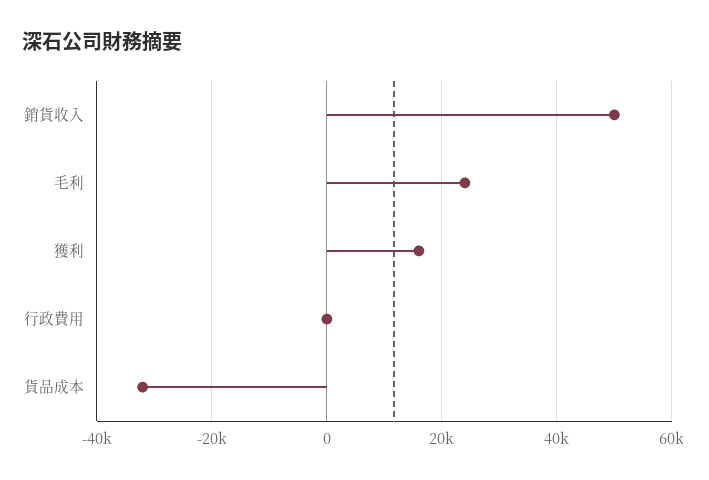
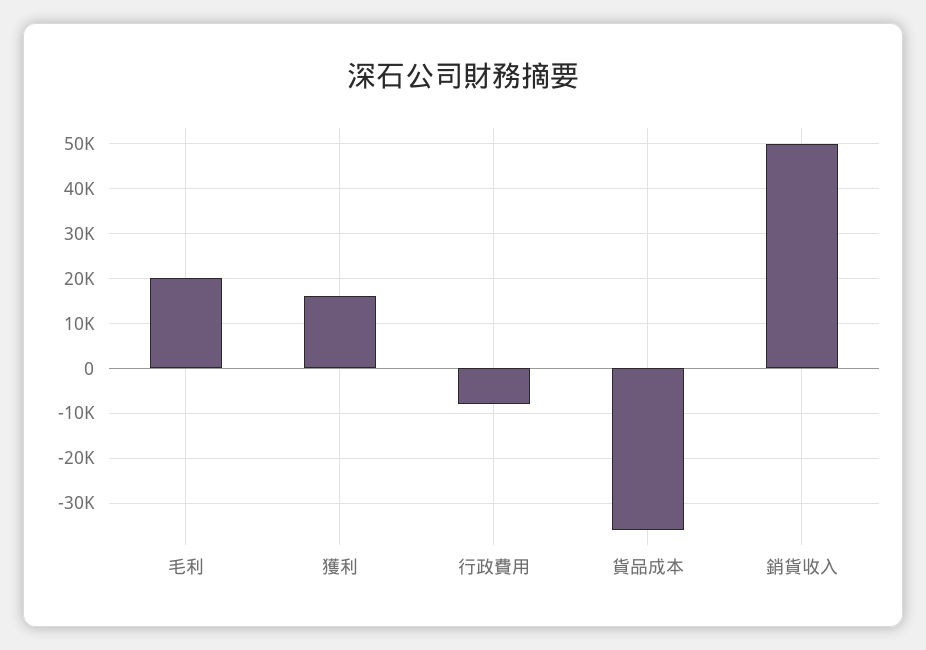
毛利: 24000 -> 20000
行政費用: 0 -> -8000
貨品成本: -32000 -> -36000

